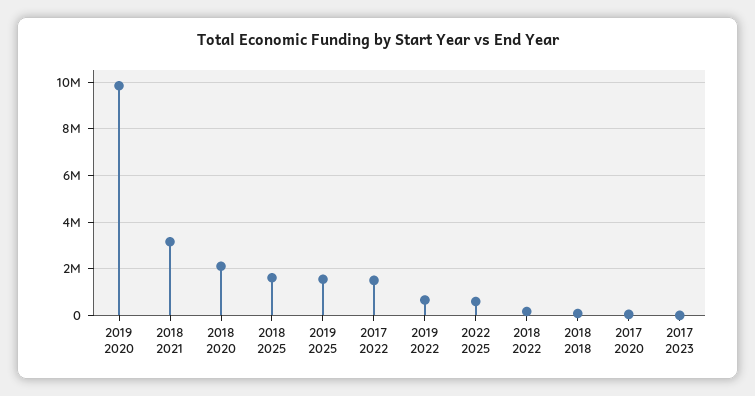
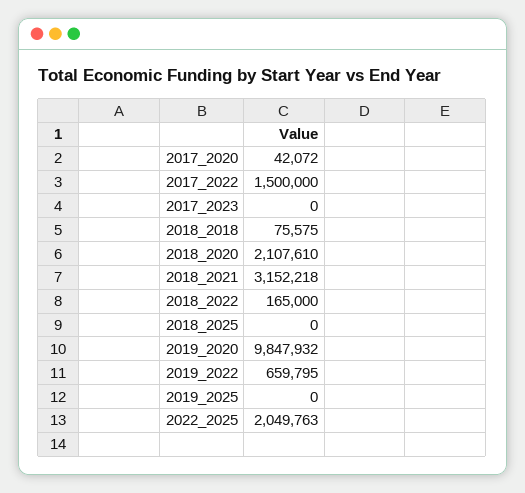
2018 2025: 1500000 -> 0
2019 2025: 1500000 -> 0
2022 2025: 500000 -> 2049763

